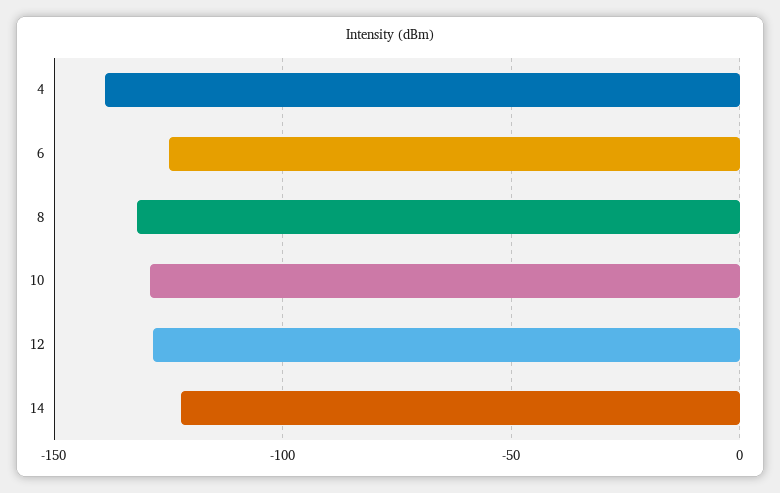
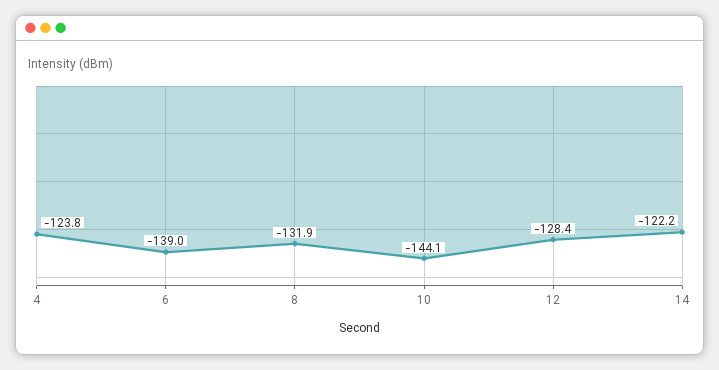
4: -140 -> -123.8
6: -125 -> -139
10: -130 -> -144.1

